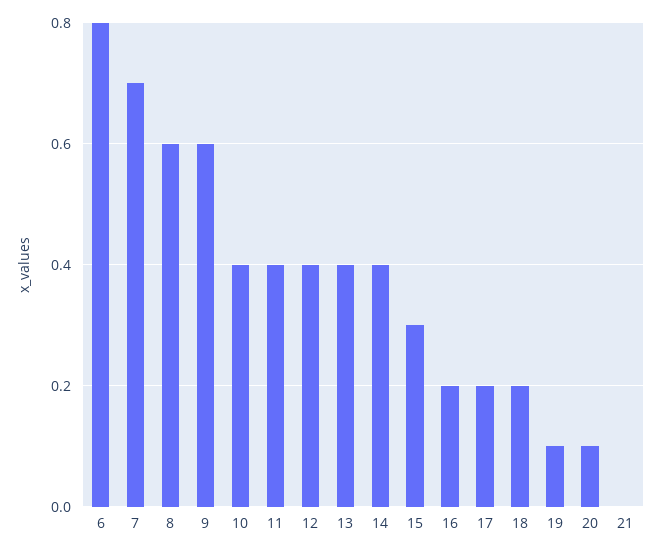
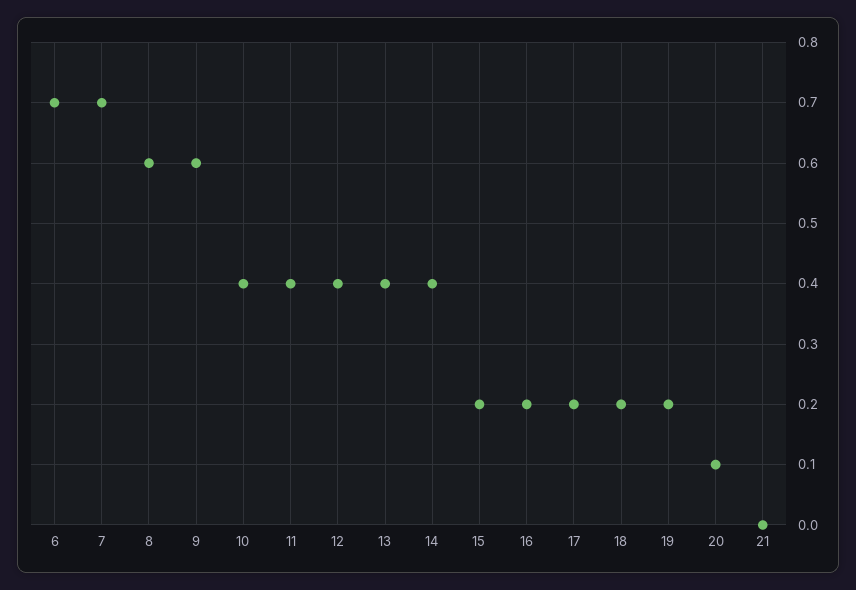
6: 0.8 -> 0.7
15: 0.3 -> 0.2
19: 0.1 -> 0.2

